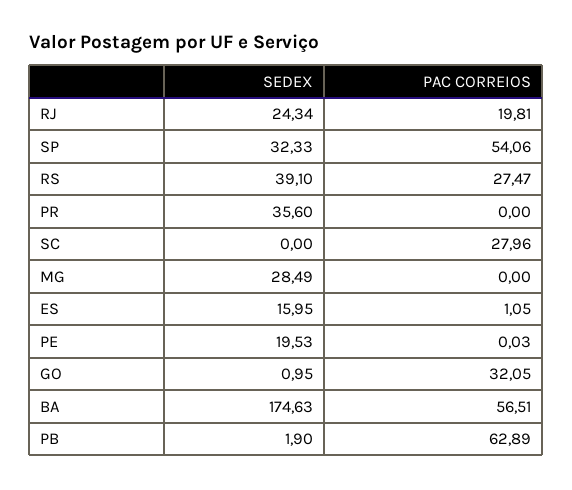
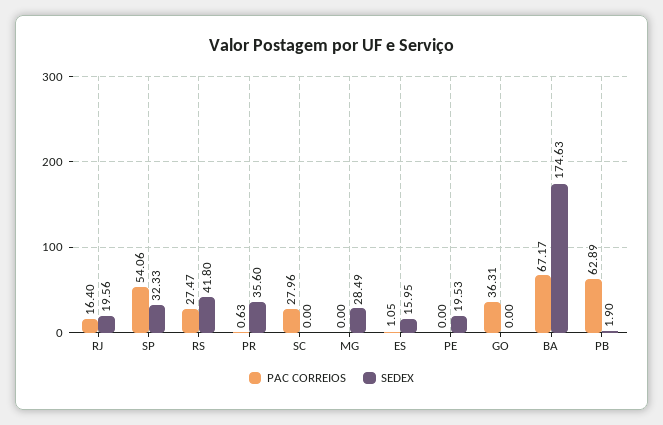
SEDEX, RJ: 24.34 -> 19.56
PAC CORREIOS, RJ: 19.81 -> 16.4
SEDEX, RS: 39.1 -> 41.8
PAC CORREIOS, PR: 0 -> 0.63
PAC CORREIOS, PE: 0.03 -> 0
SEDEX, GO: 0.95 -> 0
PAC CORREIOS, GO: 32.05 -> 36.31
PAC CORREIOS, BA: 56.51 -> 67.17

